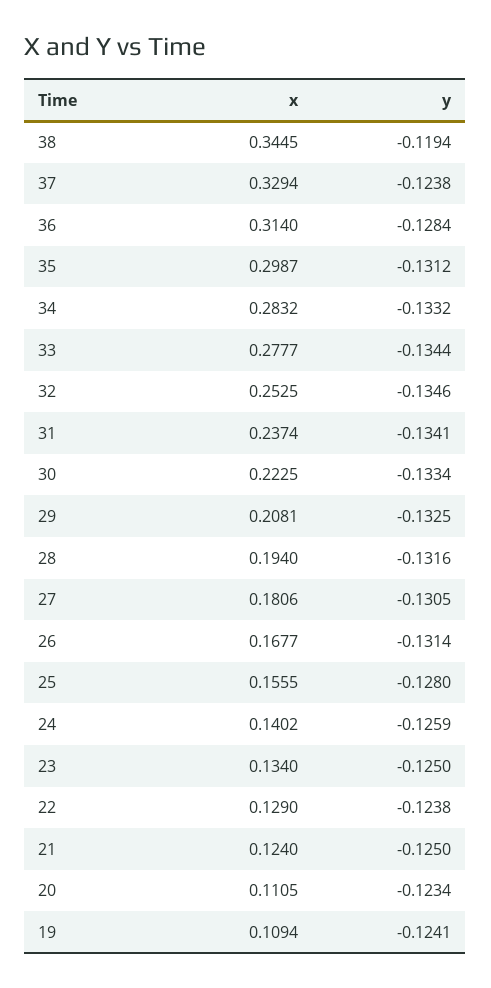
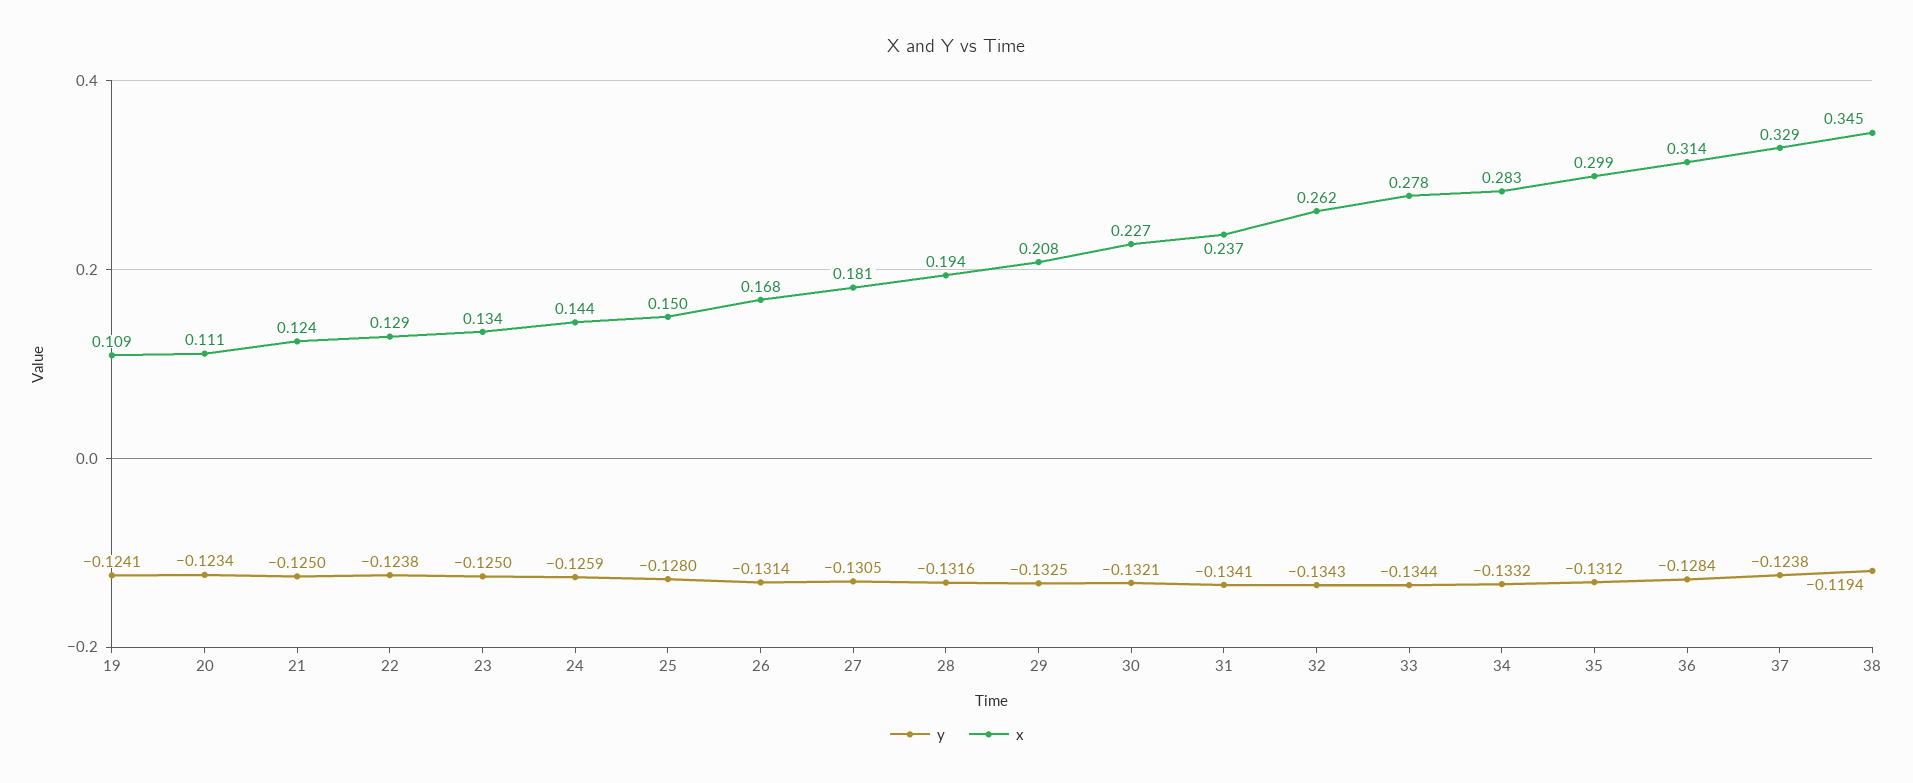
x, 32: 0.2525 -> 0.262
y, 32: -0.1346 -> -0.1343
x, 30: 0.2225 -> 0.227
y, 30: -0.1334 -> -0.1321
x, 25: 0.1555 -> 0.15
x, 24: 0.1402 -> 0.144

